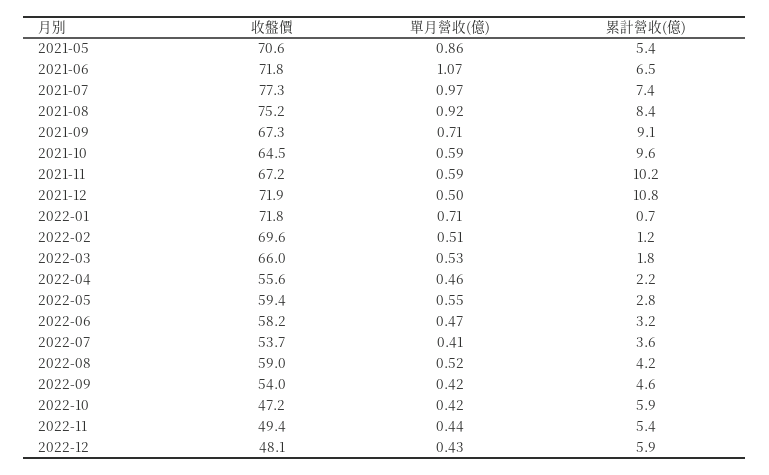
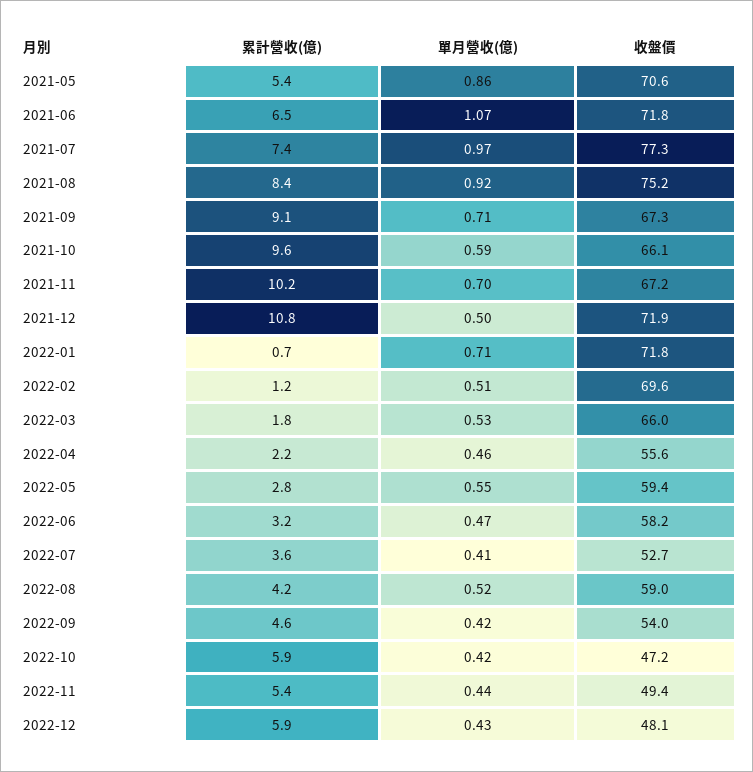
收盤價, 2021-10: 64.5 -> 66.1
單月營收(億), 2021-11: 0.59 -> 0.7
收盤價, 2022-07: 53.7 -> 52.7

